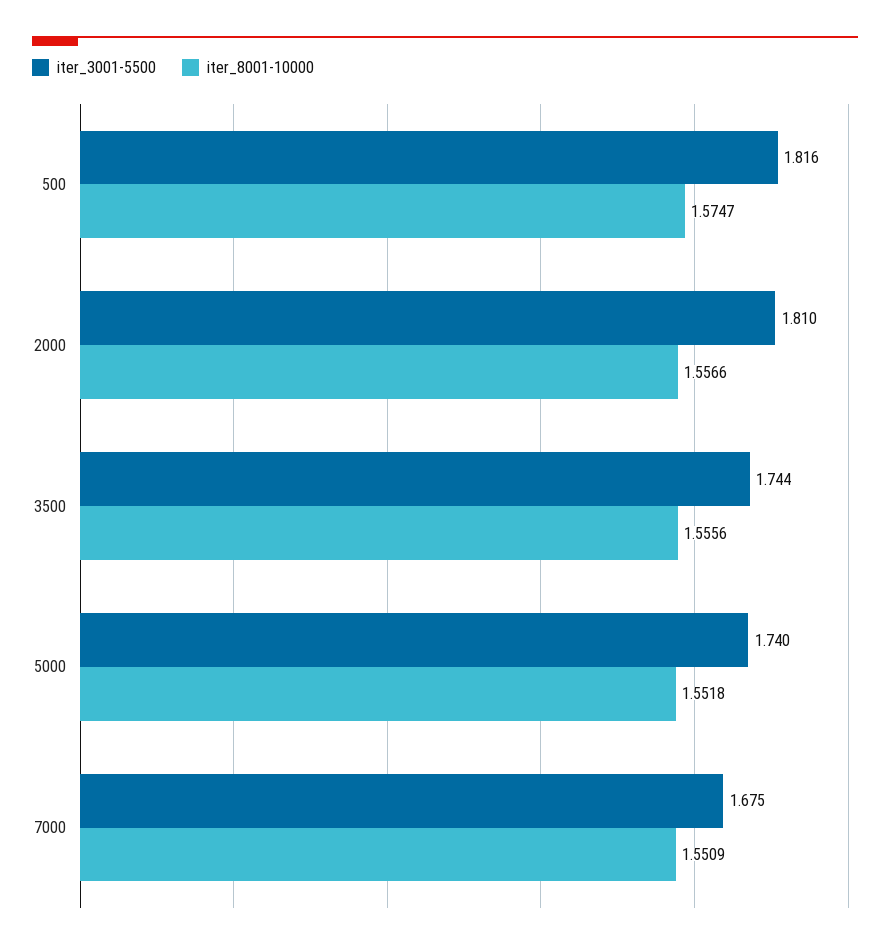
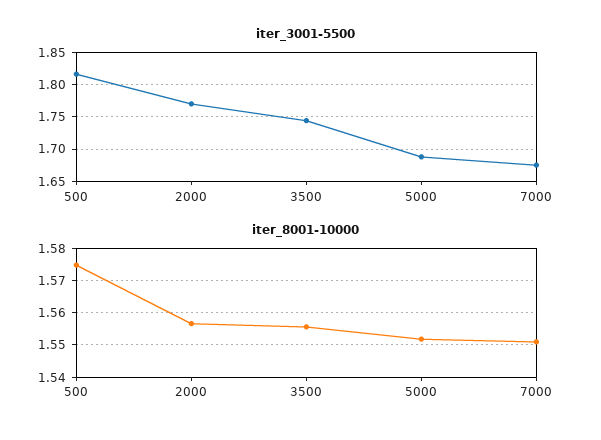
iter_3001-5500, 2000: 1.81 -> 1.77
iter_3001-5500, 5000: 1.74 -> 1.69

